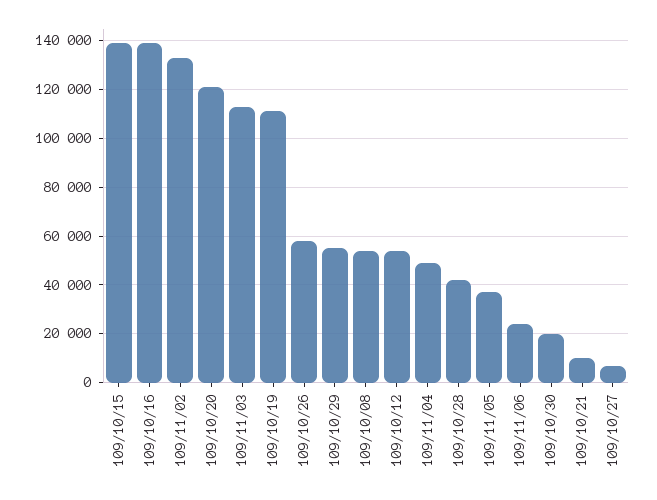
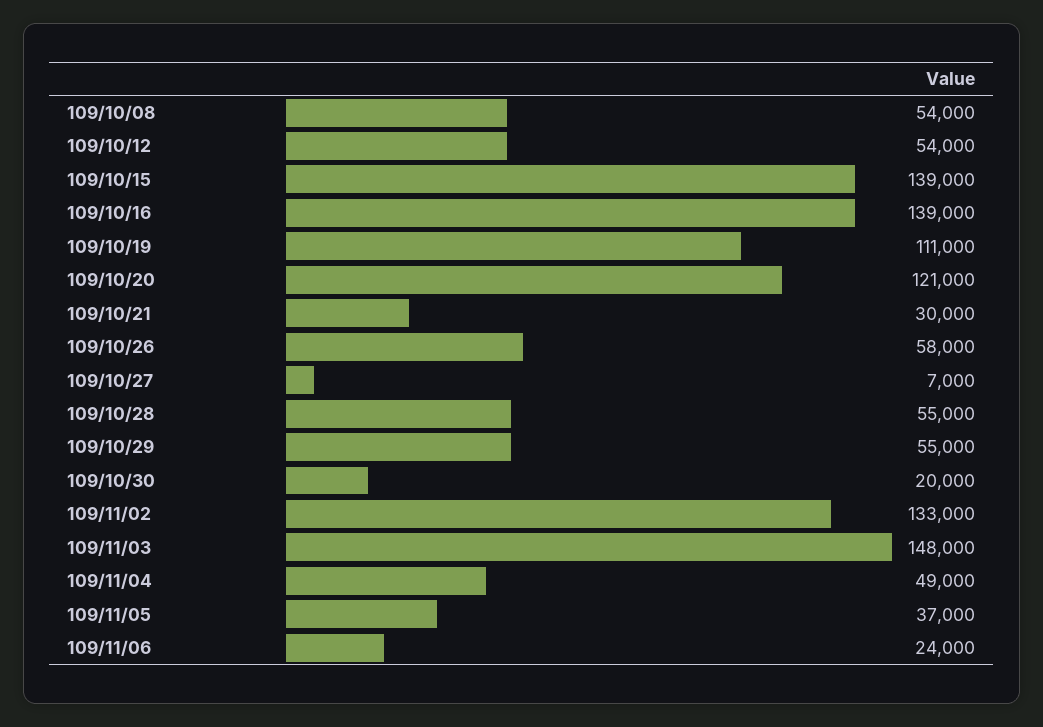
109/11/03: 112500 -> 148000
109/10/28: 42500 -> 55000
109/10/21: 10000 -> 30000

